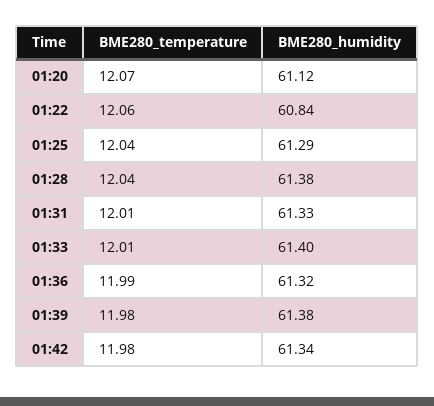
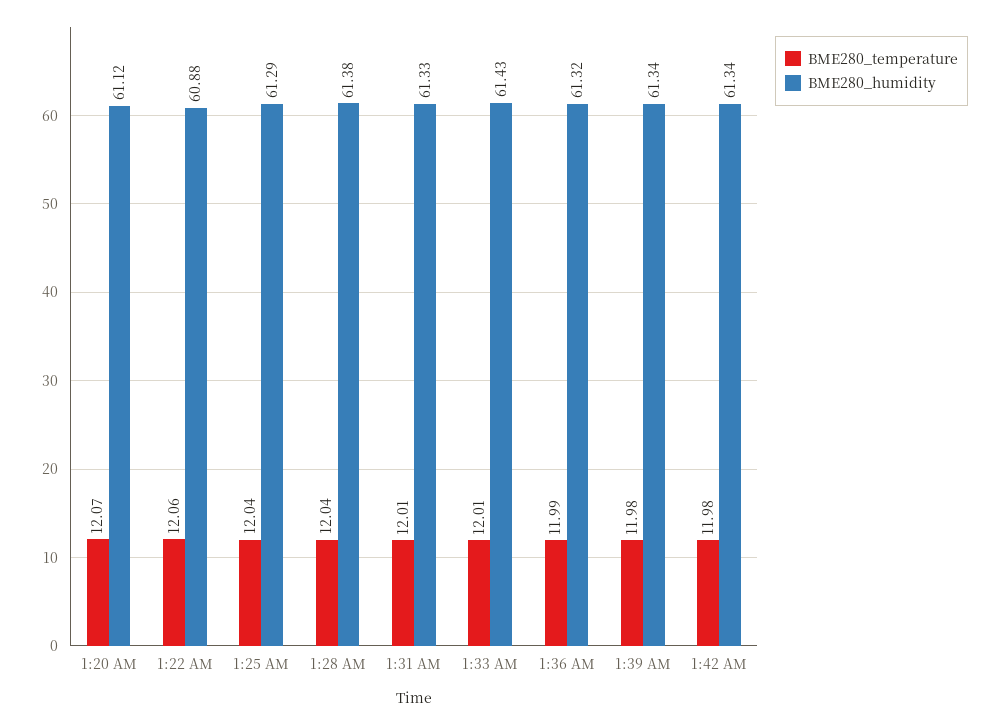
BME280_humidity, 01:22: 60.84 -> 60.88
BME280_humidity, 01:33: 61.4 -> 61.43
BME280_humidity, 01:39: 61.38 -> 61.34

